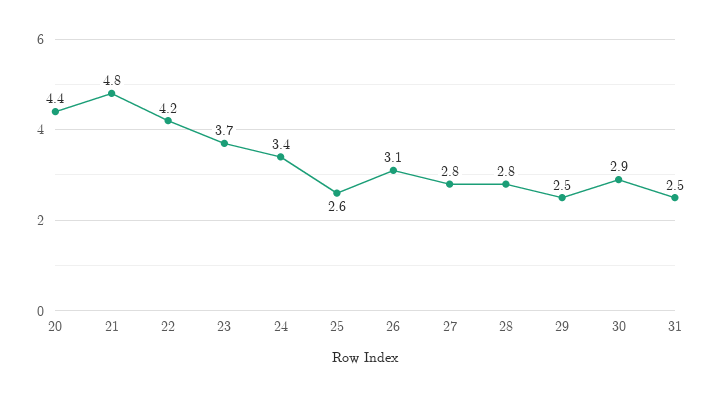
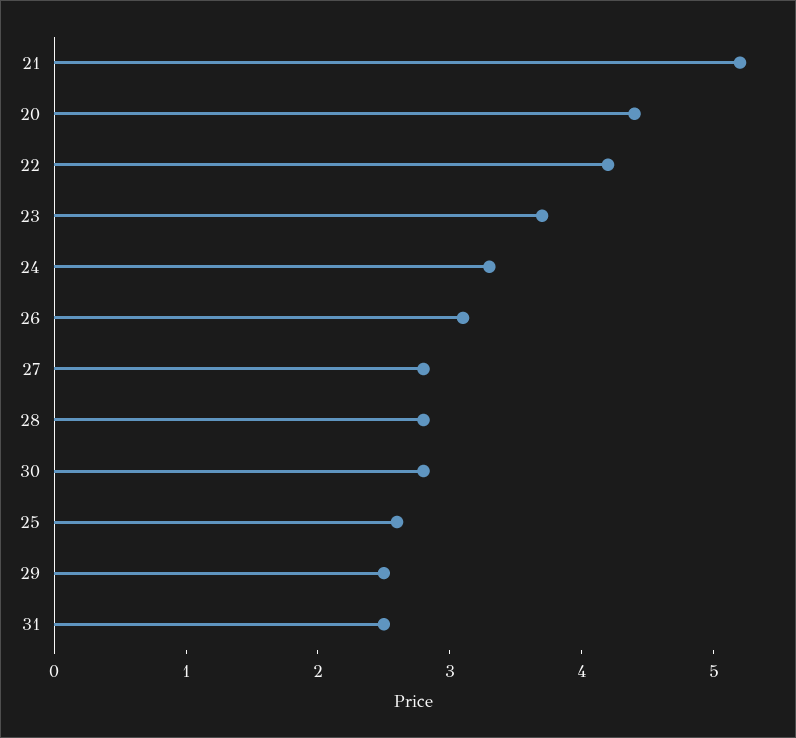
21: 4.8 -> 5.2
24: 3.4 -> 3.3
30: 2.9 -> 2.8

